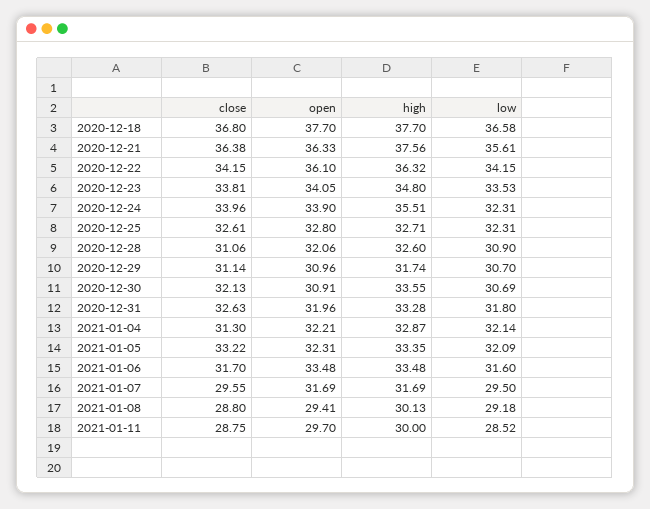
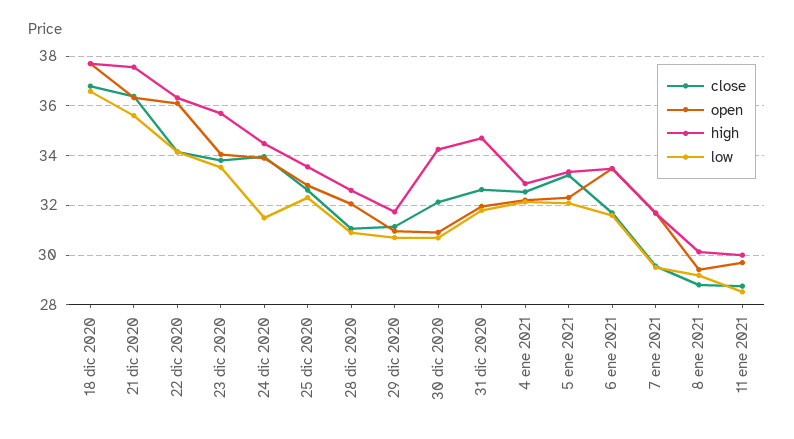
high, 2020-12-23: 34.8 -> 35.75
high, 2020-12-24: 35.51 -> 34.5
low, 2020-12-24: 32.31 -> 31.5
high, 2020-12-25: 32.71 -> 33.5
high, 2020-12-30: 33.55 -> 34.25
high, 2020-12-31: 33.28 -> 34.75
close, 2021-01-04: 31.3 -> 32.5

